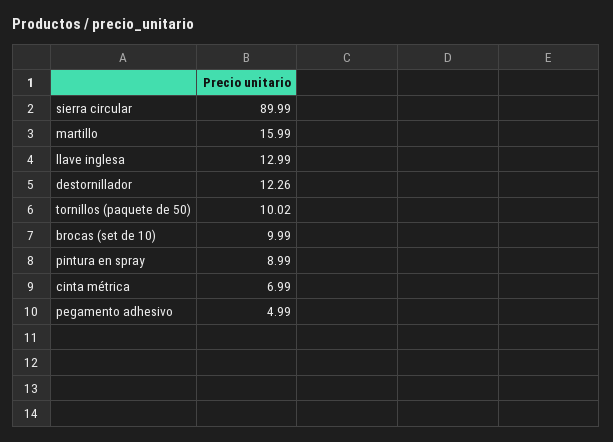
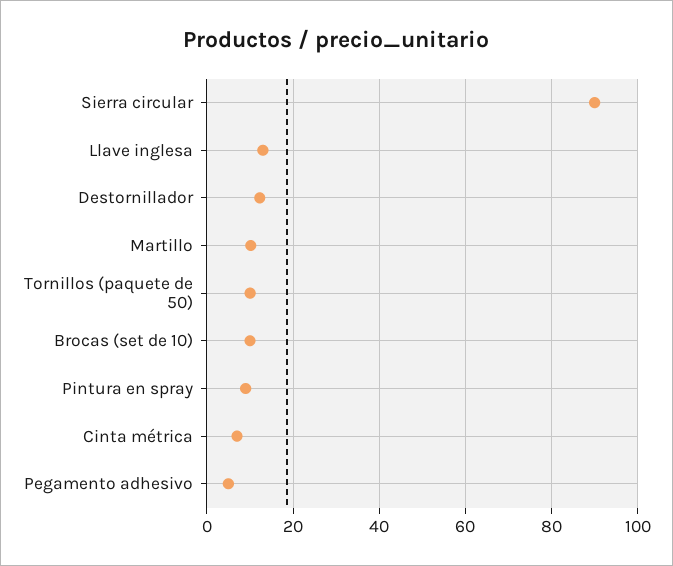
martillo: 15.99 -> 10

